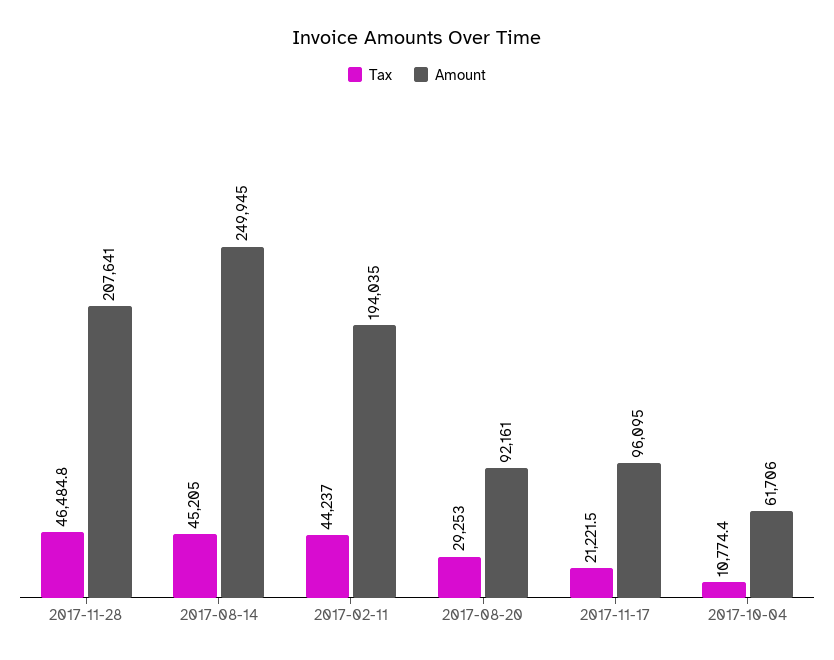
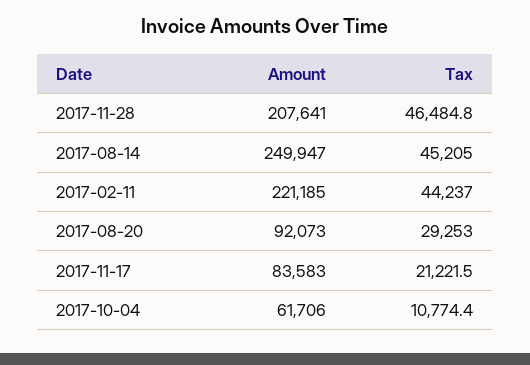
Amount, 2017-08-14: 249945 -> 249947
Amount, 2017-02-11: 194035 -> 221185
Amount, 2017-08-20: 92161 -> 92073
Amount, 2017-11-17: 96095 -> 83583

